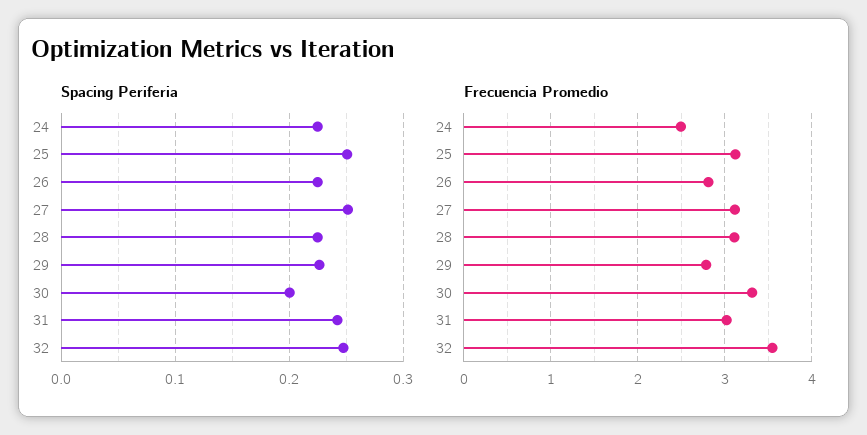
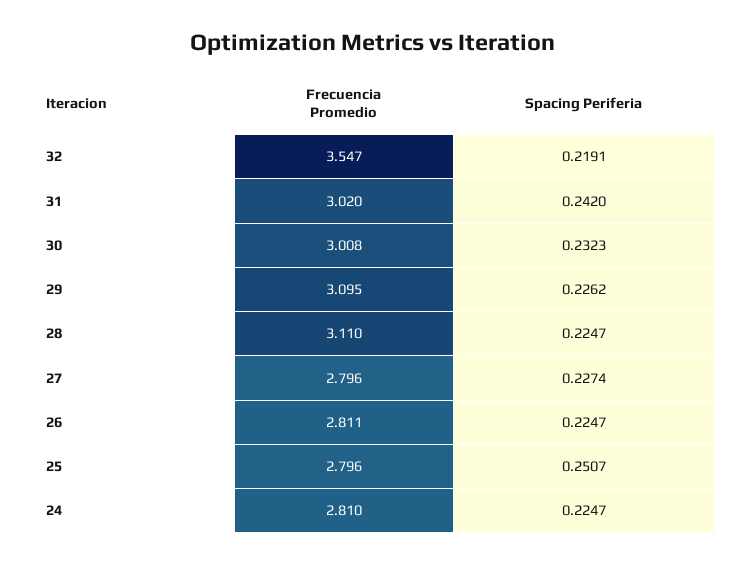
Spacing Periferia, 27: 0.25 -> 0.2274
Spacing Periferia, 30: 0.2 -> 0.2323
Spacing Periferia, 32: 0.25 -> 0.2191
Frecuencia Promedio, 24: 2.5 -> 2.81
Frecuencia Promedio, 25: 3.1 -> 2.796
Frecuencia Promedio, 27: 3.1 -> 2.796
Frecuencia Promedio, 29: 2.8 -> 3.095
Frecuencia Promedio, 30: 3.3 -> 3.008

